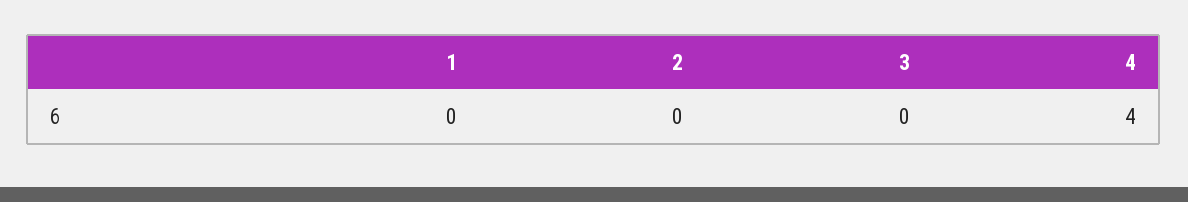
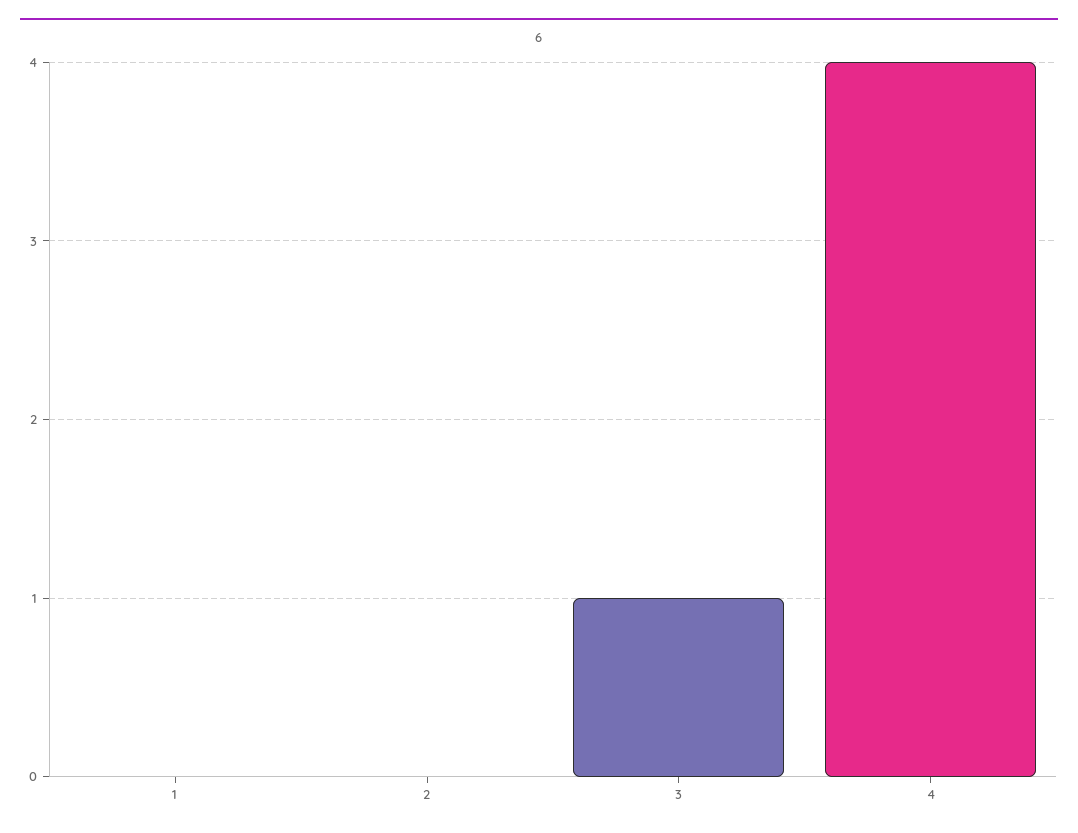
3: 0 -> 1

